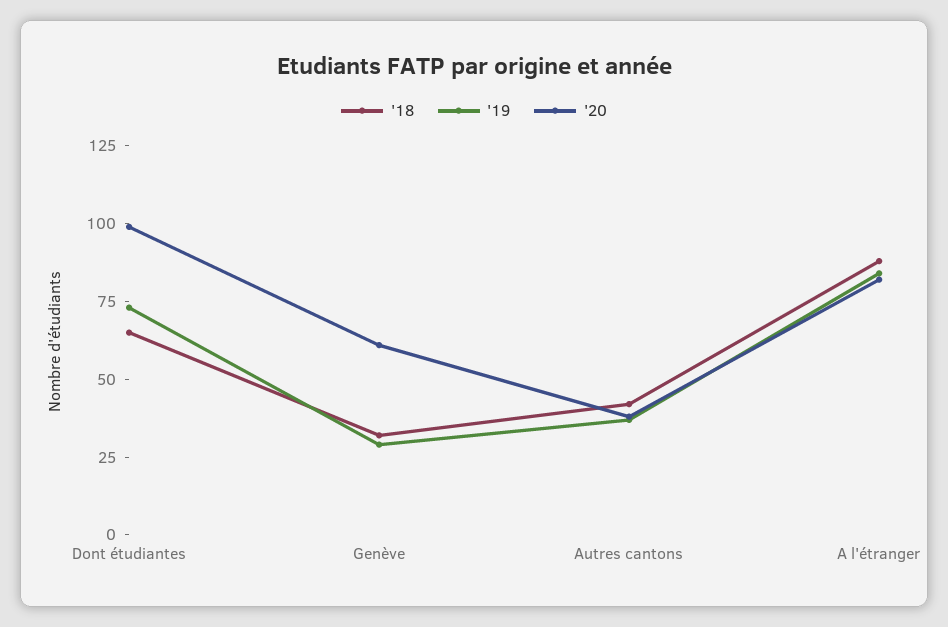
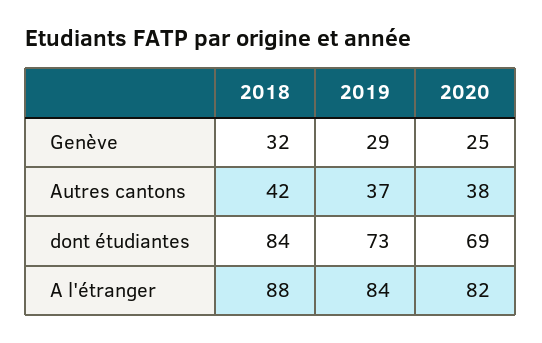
'18, Dont étudiantes: 65 -> 84
'20, Dont étudiantes: 100 -> 69
'20, Genève: 60 -> 25

